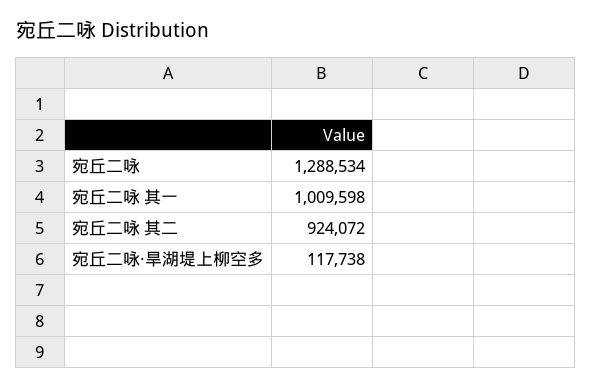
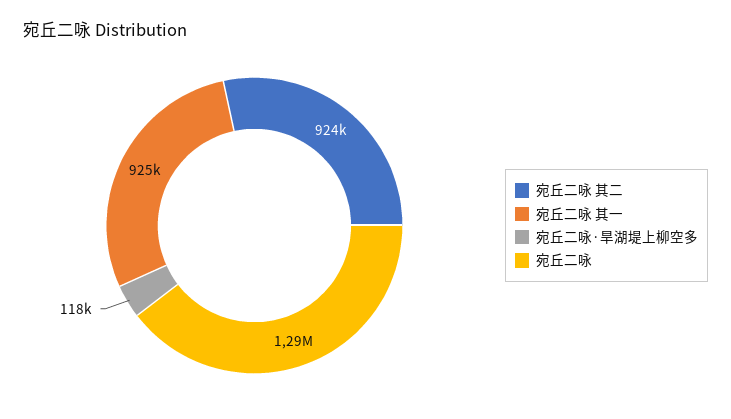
宛丘二咏 其一: 1009598 -> 925000

